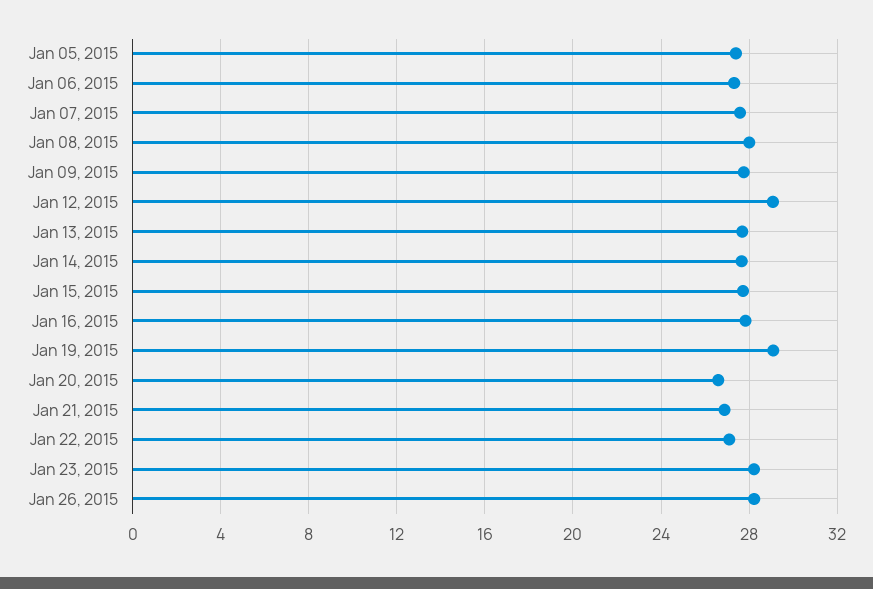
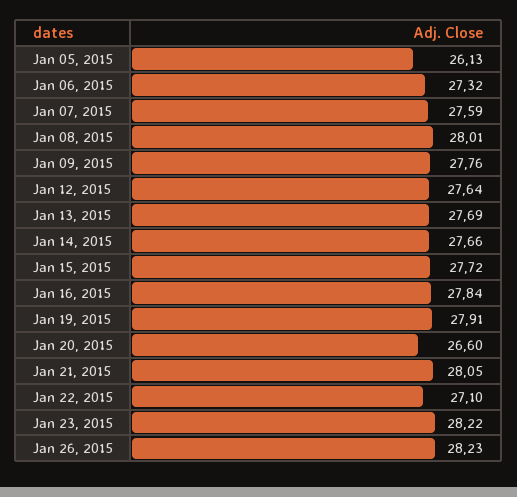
Jan 05, 2015: 27.5 -> 26.13
Jan 12, 2015: 29 -> 27.64
Jan 19, 2015: 29 -> 27.91
Jan 21, 2015: 27 -> 28.05

